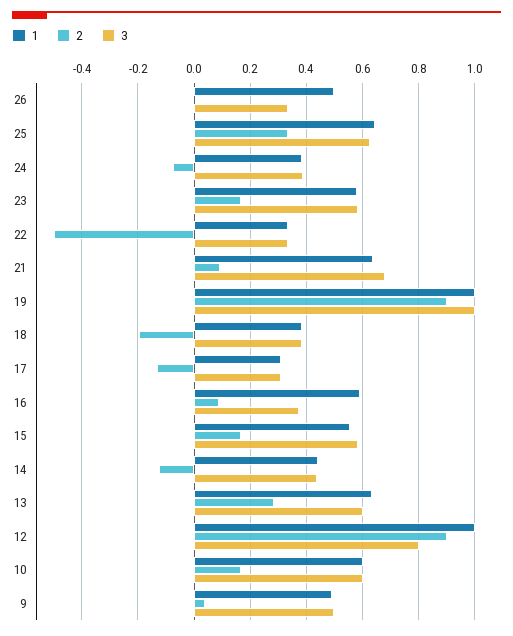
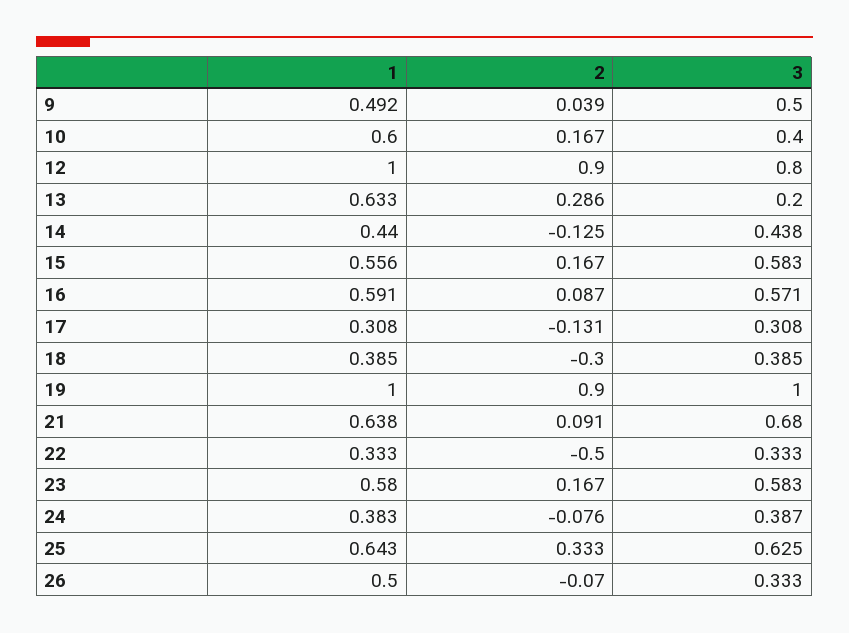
2, 26: 0 -> -0.07
2, 18: -0.2 -> -0.3
3, 16: 0.375 -> 0.571
3, 13: 0.6 -> 0.2
3, 10: 0.6 -> 0.4

